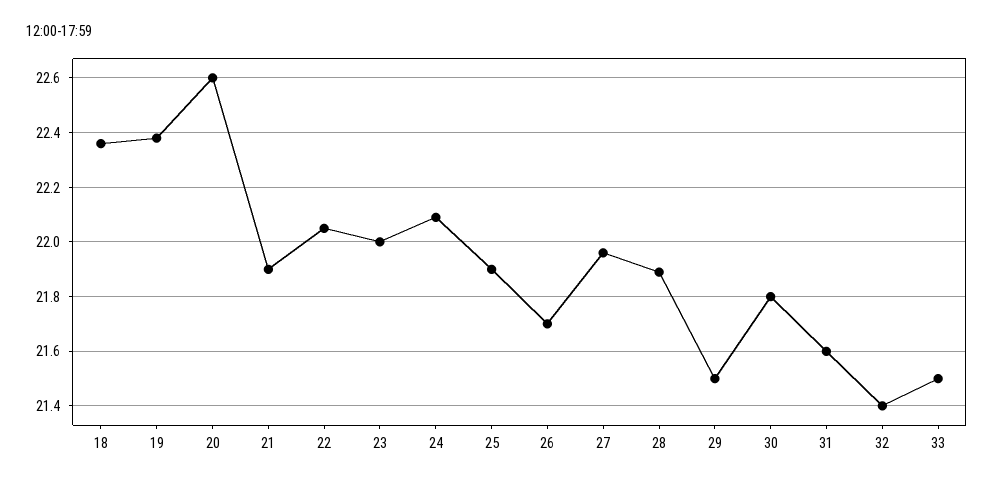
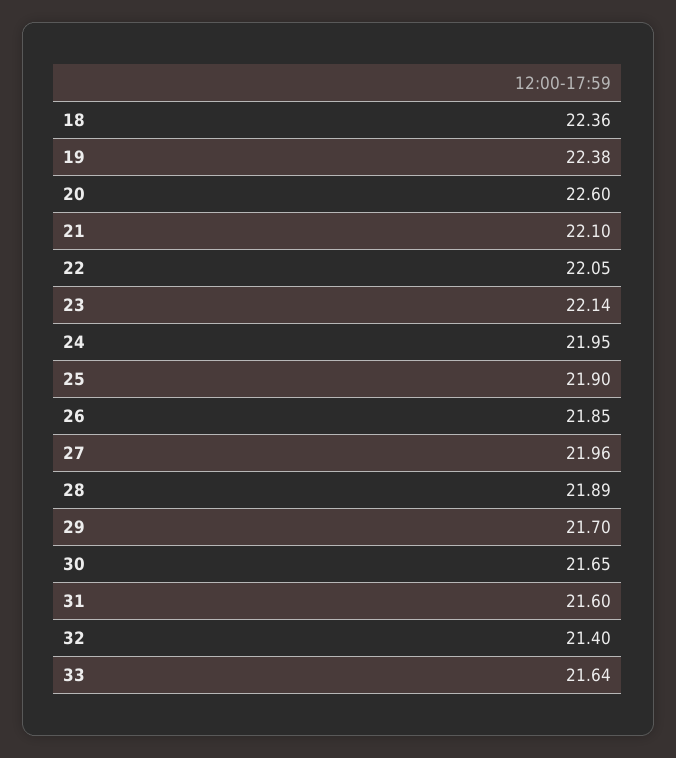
21: 21.9 -> 22.1
23: 22 -> 22.14
24: 22.1 -> 21.95
26: 21.7 -> 21.85
29: 21.5 -> 21.7
30: 21.8 -> 21.65
33: 21.5 -> 21.64

